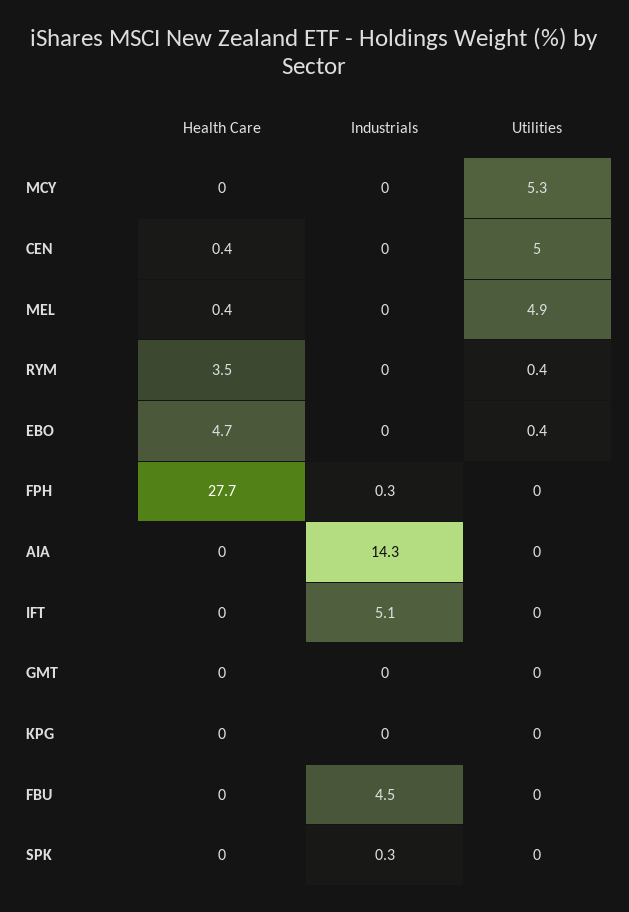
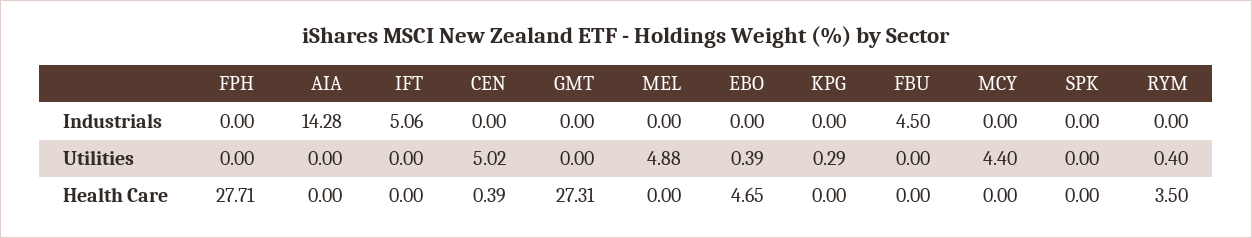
Utilities, MCY: 5.3 -> 4.4
Health Care, MEL: 0.4 -> 0
Industrials, FPH: 0.3 -> 0
Health Care, GMT: 0 -> 27.31
Utilities, KPG: 0 -> 0.29
Industrials, SPK: 0.3 -> 0

